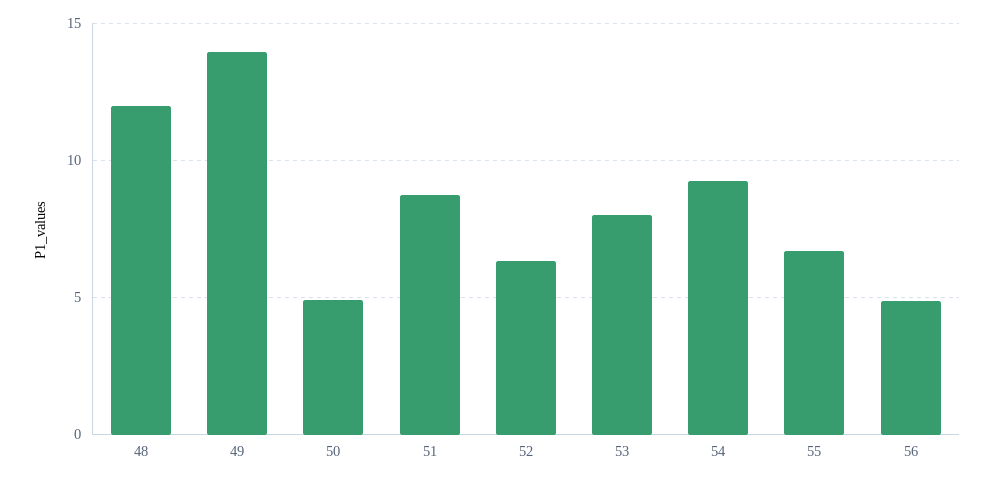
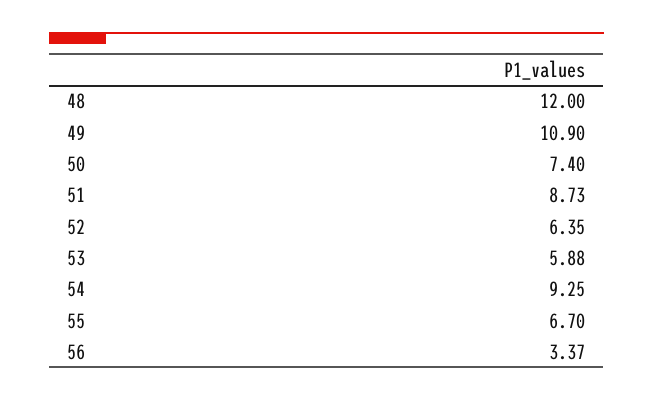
49: 14 -> 10.9
50: 5 -> 7.4
53: 8 -> 5.88
56: 5 -> 3.37

